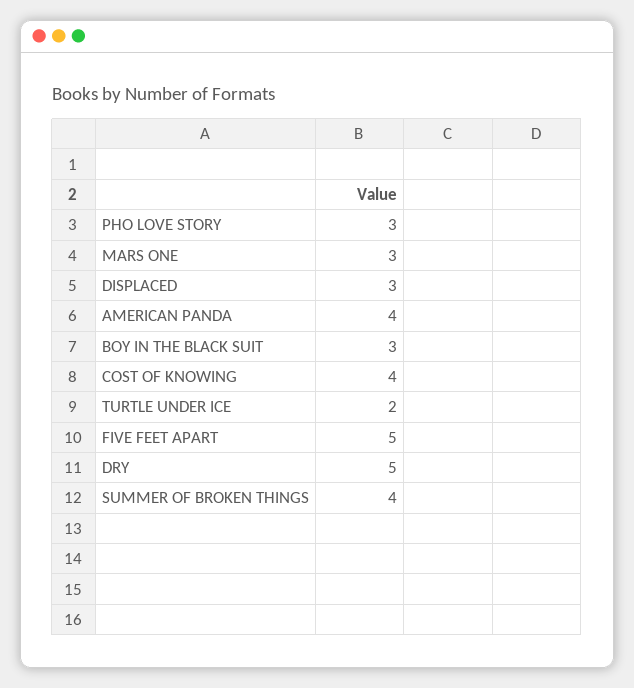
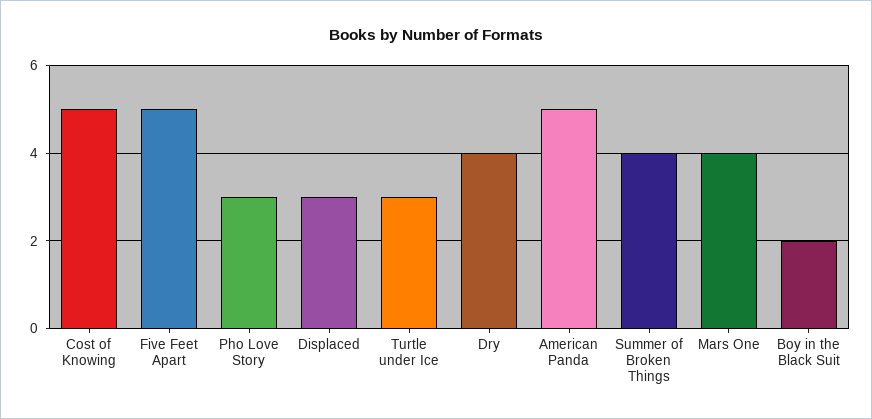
MARS ONE: 3 -> 4
AMERICAN PANDA: 4 -> 5
BOY IN THE BLACK SUIT: 3 -> 2
COST OF KNOWING: 4 -> 5
TURTLE UNDER ICE: 2 -> 3
DRY: 5 -> 4

